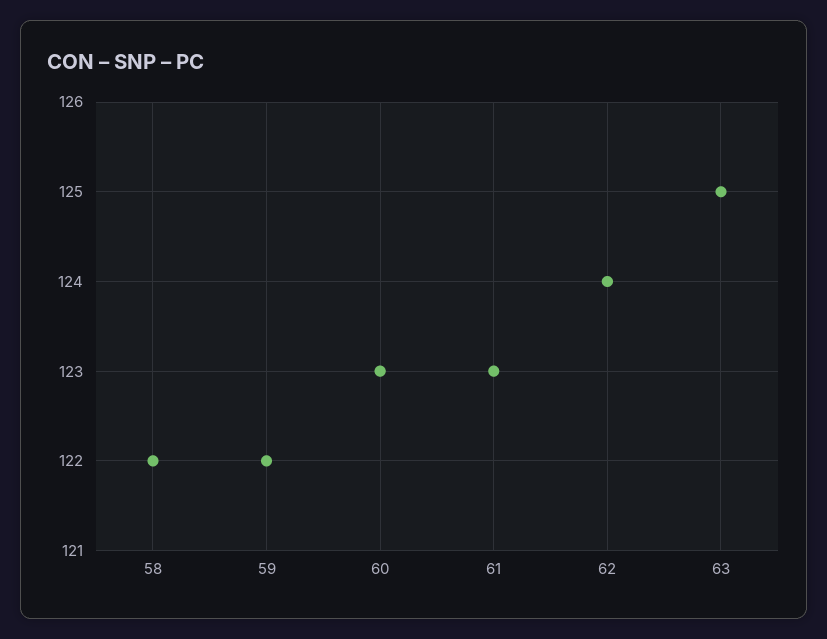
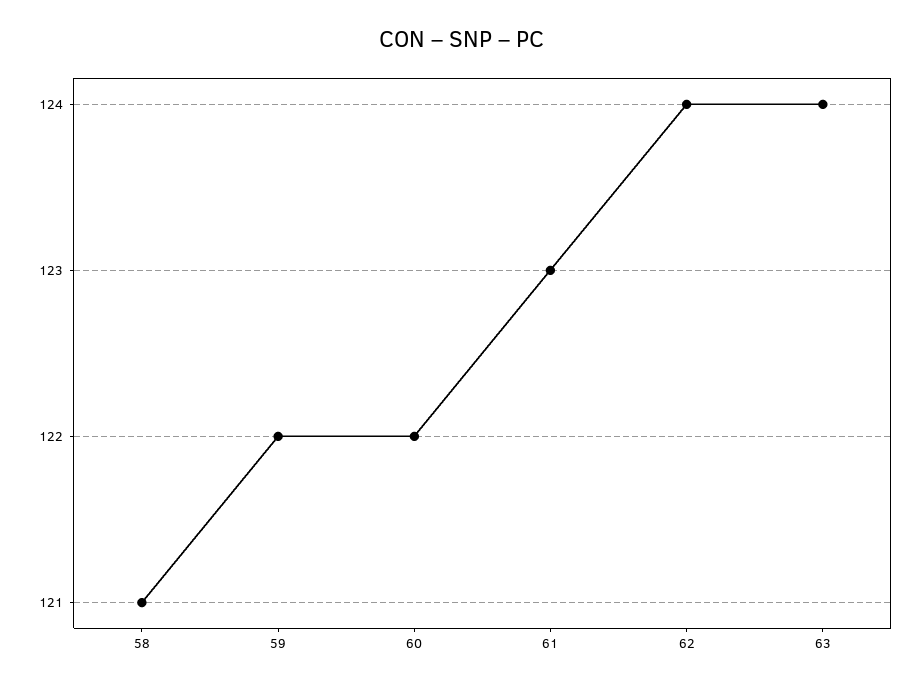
58: 122 -> 121
60: 123 -> 122
63: 125 -> 124

